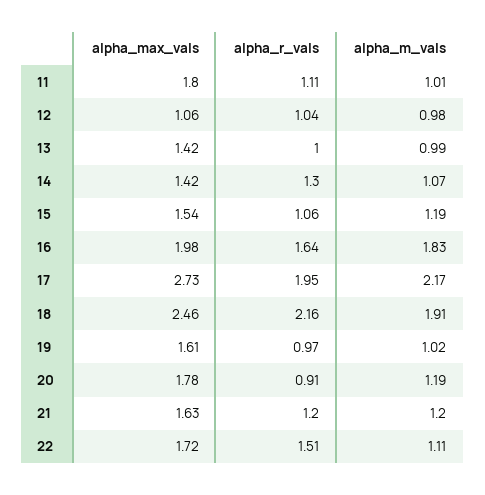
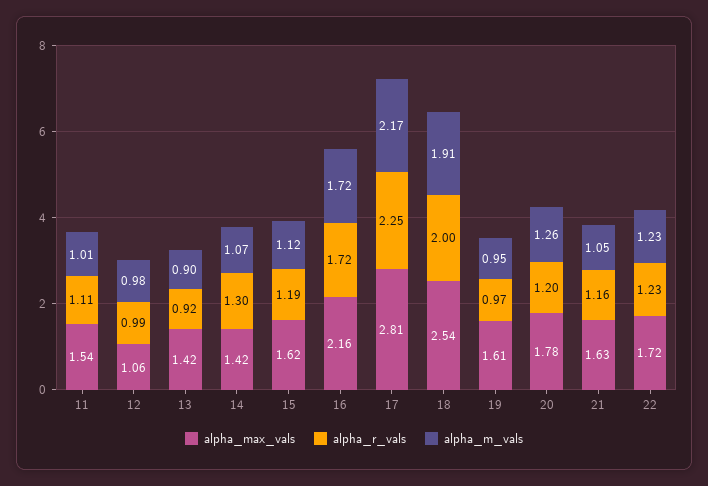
alpha_max_vals, 11: 1.8 -> 1.54
alpha_r_vals, 12: 1.04 -> 0.99
alpha_r_vals, 13: 1 -> 0.92
alpha_m_vals, 13: 0.99 -> 0.9
alpha_max_vals, 15: 1.54 -> 1.62
alpha_r_vals, 15: 1.06 -> 1.19
alpha_m_vals, 15: 1.19 -> 1.12
alpha_max_vals, 16: 1.98 -> 2.16
alpha_r_vals, 16: 1.64 -> 1.72
alpha_m_vals, 16: 1.83 -> 1.72
alpha_max_vals, 17: 2.73 -> 2.81
alpha_r_vals, 17: 1.95 -> 2.25
alpha_max_vals, 18: 2.46 -> 2.54
alpha_r_vals, 18: 2.16 -> 2
alpha_m_vals, 19: 1.02 -> 0.95
alpha_r_vals, 20: 0.91 -> 1.2
alpha_m_vals, 20: 1.19 -> 1.26
alpha_r_vals, 21: 1.2 -> 1.16
alpha_m_vals, 21: 1.2 -> 1.05
alpha_r_vals, 22: 1.51 -> 1.23
alpha_m_vals, 22: 1.11 -> 1.23

